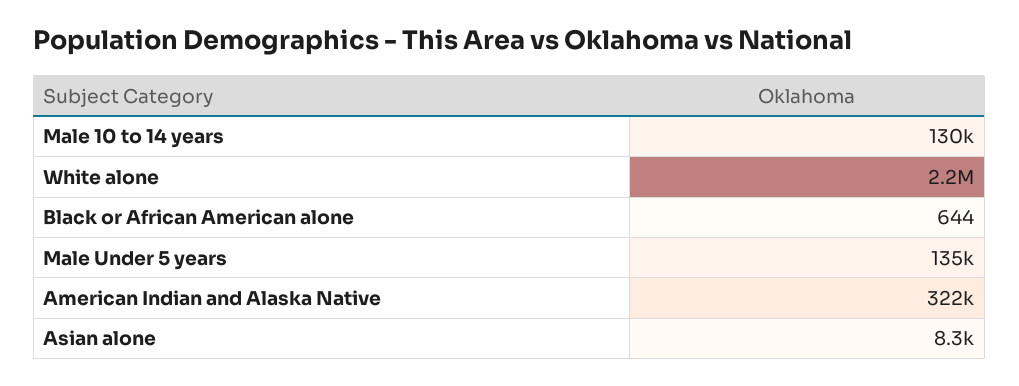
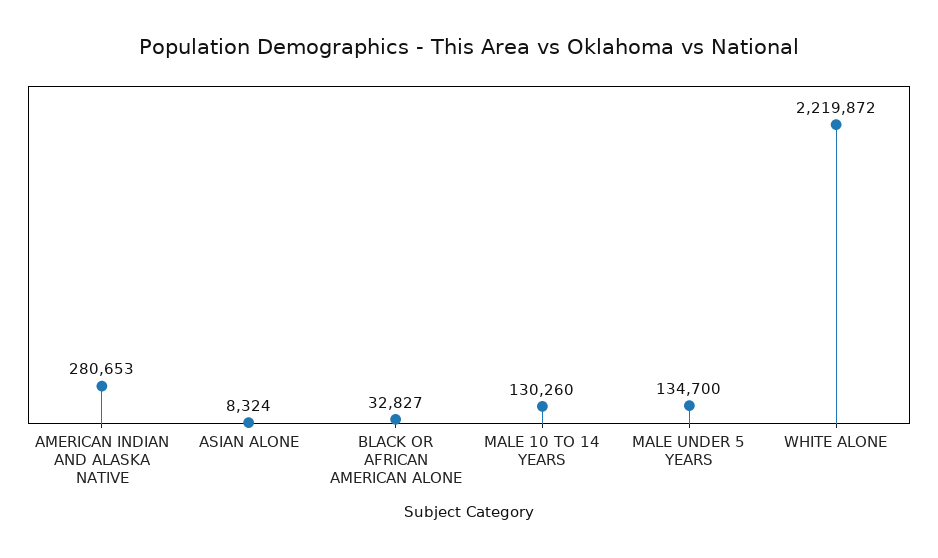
Black or African American alone: 644 -> 32827
American Indian and Alaska Native: 322000 -> 280653

